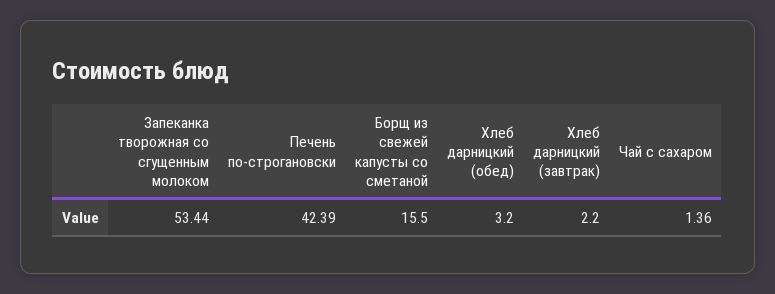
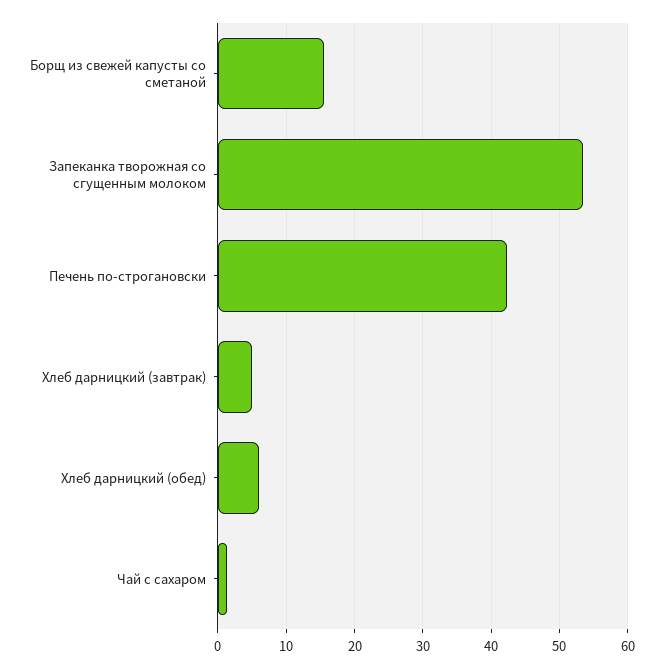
Хлеб дарницкий (обед): 3.2 -> 6
Хлеб дарницкий (завтрак): 2.2 -> 5

